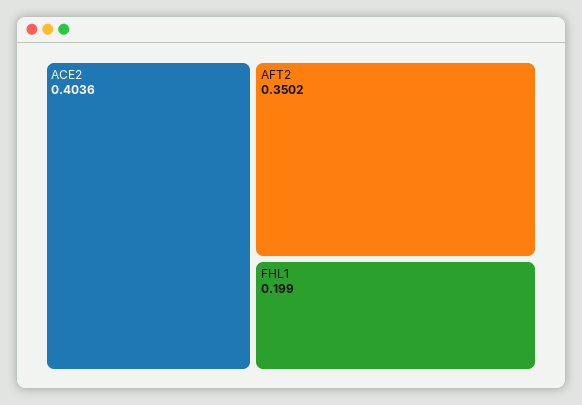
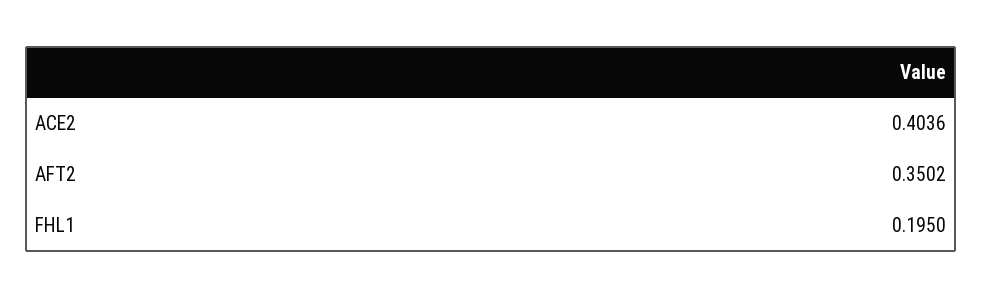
FHL1: 0.199 -> 0.195

